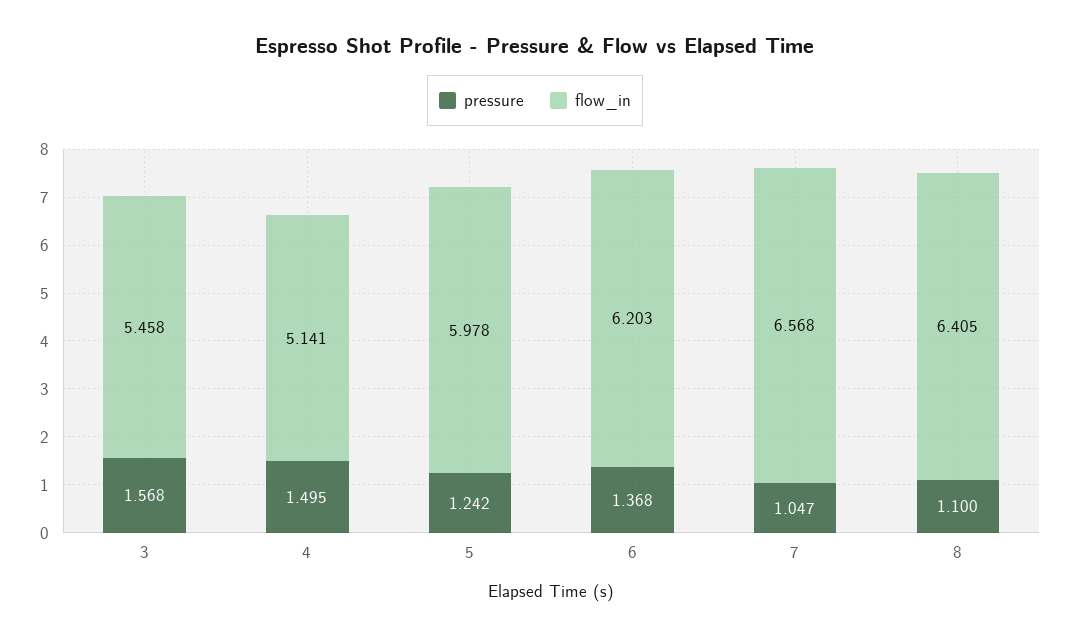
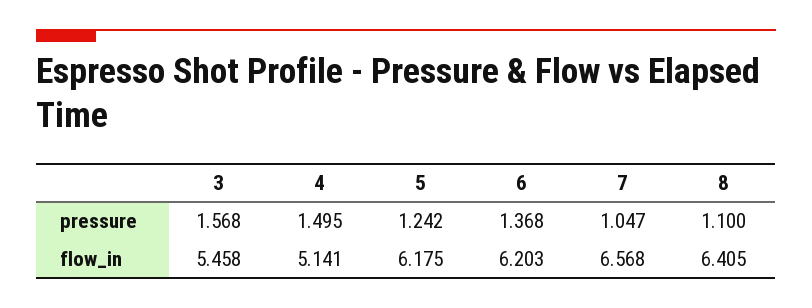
flow_in, 5: 5.978 -> 6.175

